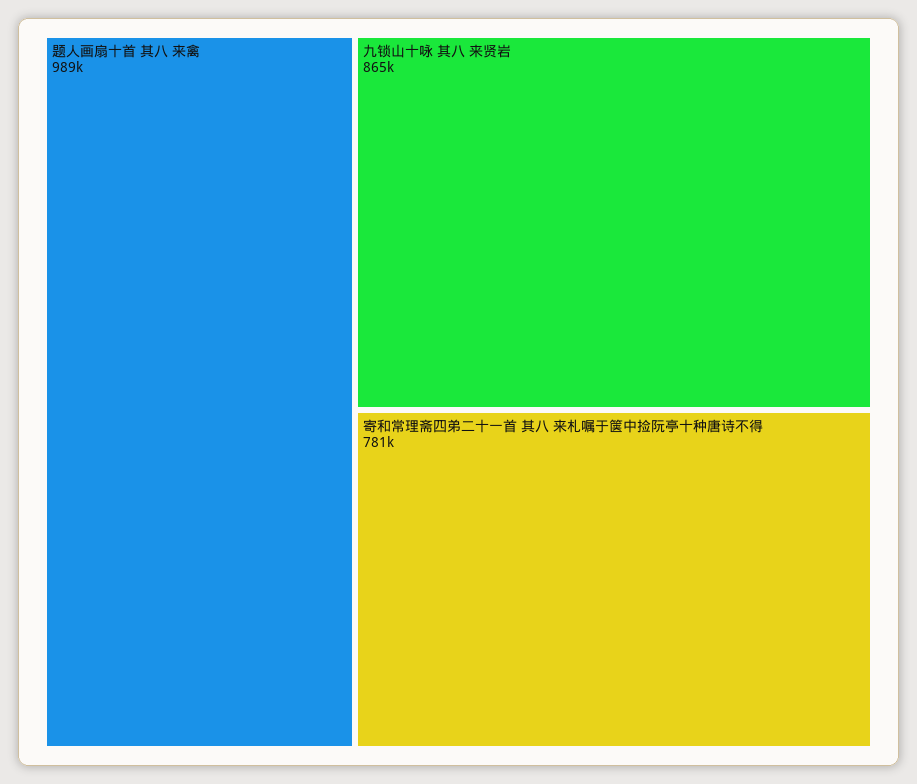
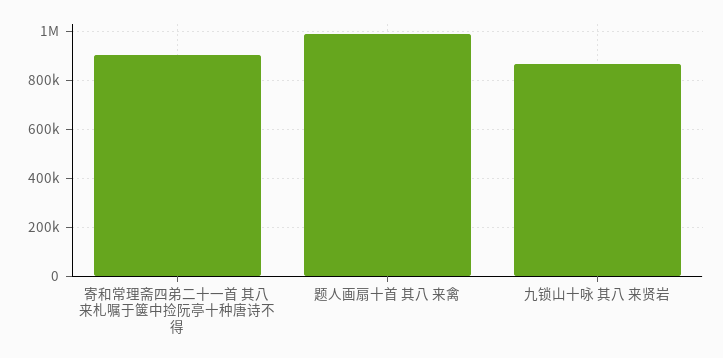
寄和常理斋四弟二十一首 其八 来札嘱于箧中捡阮亭十种唐诗不得: 781000 -> 900000

